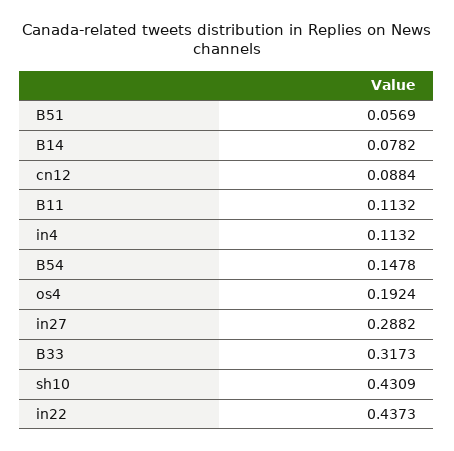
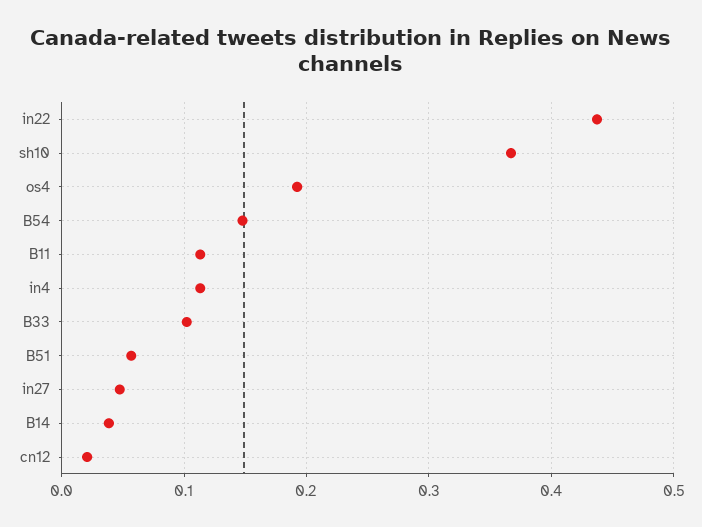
B14: 0.0782 -> 0.04
cn12: 0.0884 -> 0.02
in27: 0.2882 -> 0.05
B33: 0.3173 -> 0.1
sh10: 0.4309 -> 0.37

